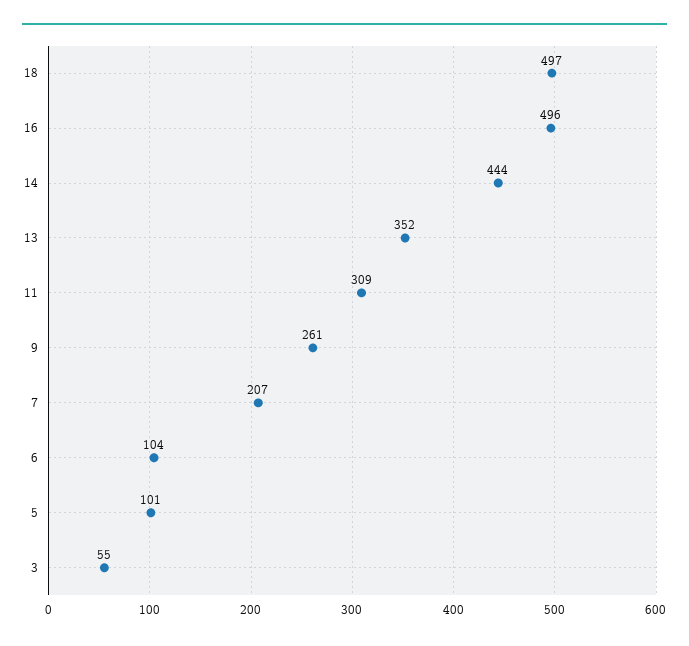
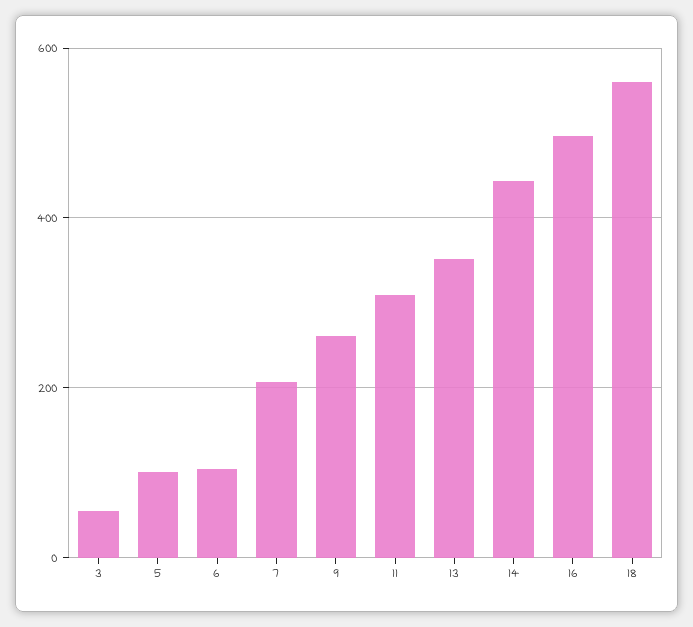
18: 497 -> 560

